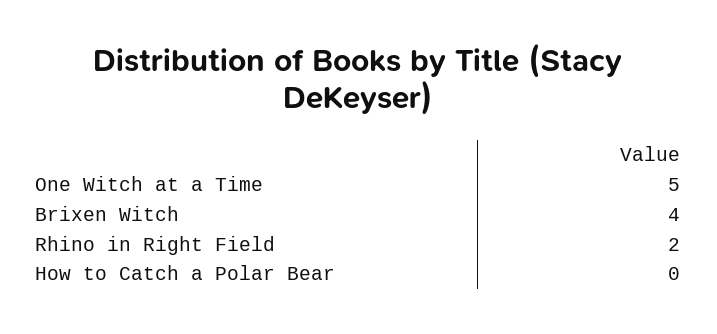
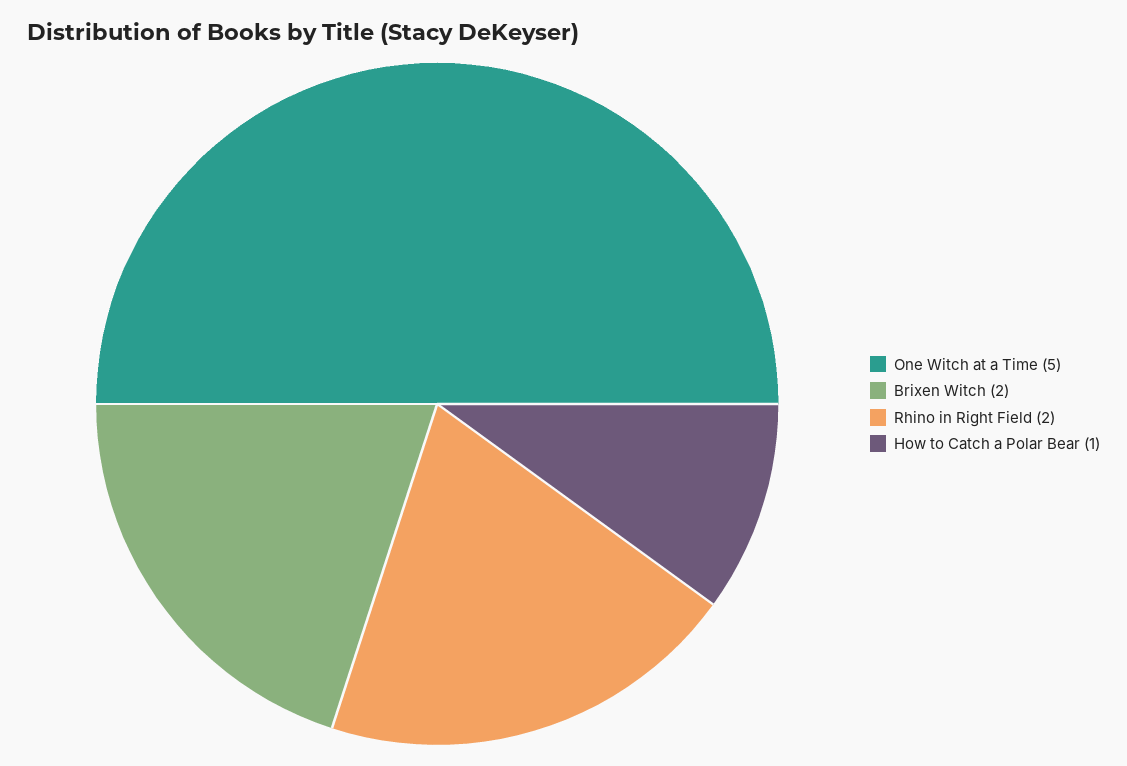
Brixen Witch: 4 -> 2
How to Catch a Polar Bear: 0 -> 1

